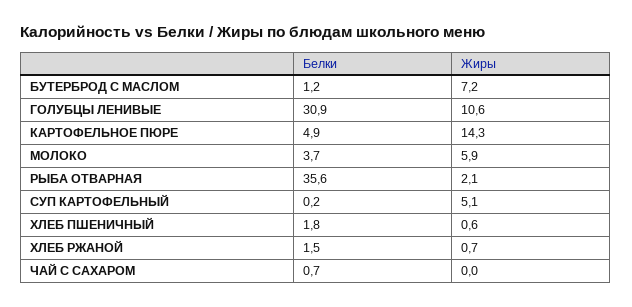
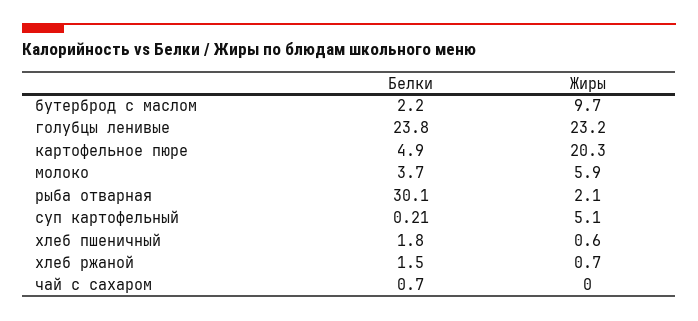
Белки, БУТЕРБРОД С МАСЛОМ: 1.2 -> 2.2
Жиры, БУТЕРБРОД С МАСЛОМ: 7.2 -> 9.7
Белки, ГОЛУБЦЫ ЛЕНИВЫЕ: 30.9 -> 23.8
Жиры, ГОЛУБЦЫ ЛЕНИВЫЕ: 10.6 -> 23.2
Жиры, КАРТОФЕЛЬНОЕ ПЮРЕ: 14.3 -> 20.3
Белки, РЫБА ОТВАРНАЯ: 35.6 -> 30.1

